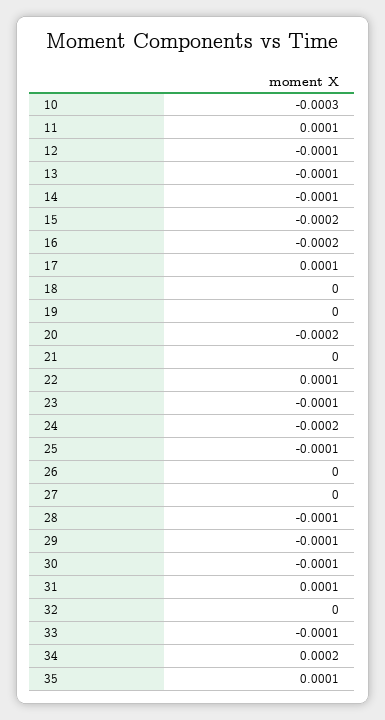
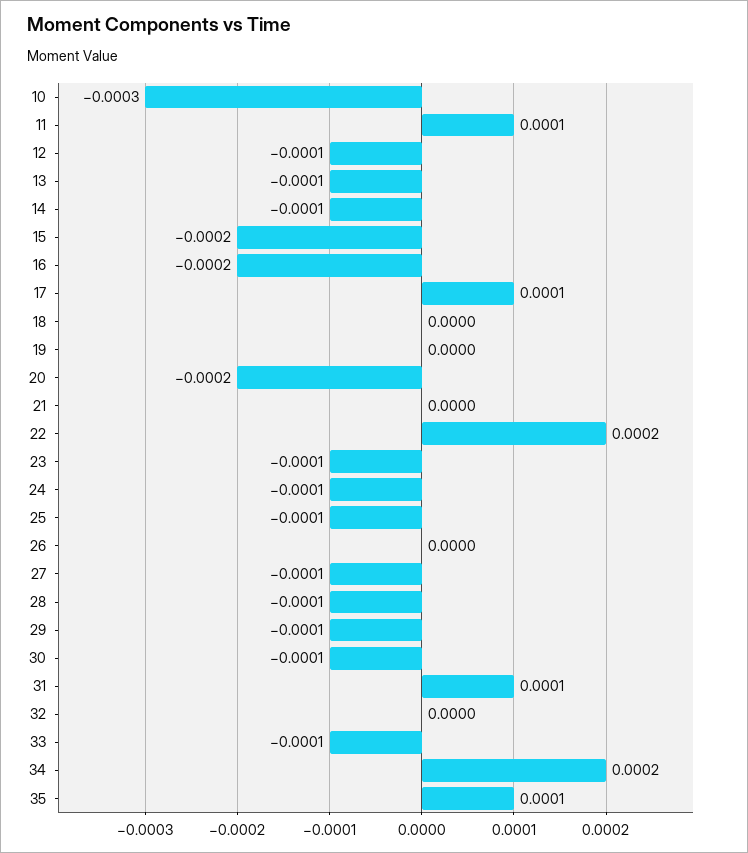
22: 0.0001 -> 0.0002
24: -0.0002 -> -0.0001
27: 0 -> -0.0001

